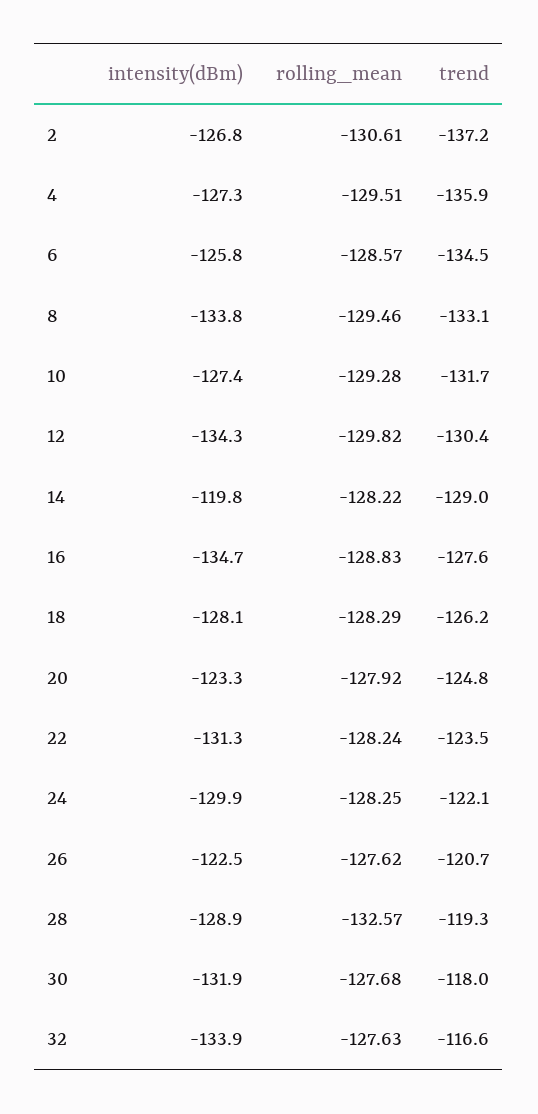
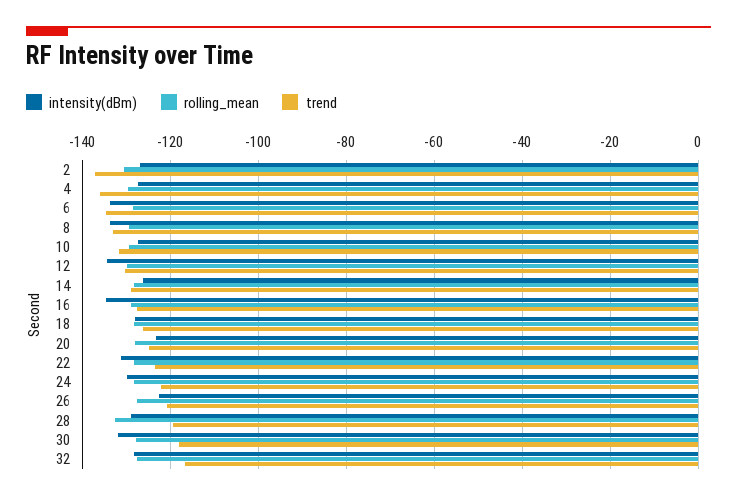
intensity(dBm), 6: -125.8 -> -134
intensity(dBm), 14: -119.8 -> -126
intensity(dBm), 32: -133.9 -> -128

